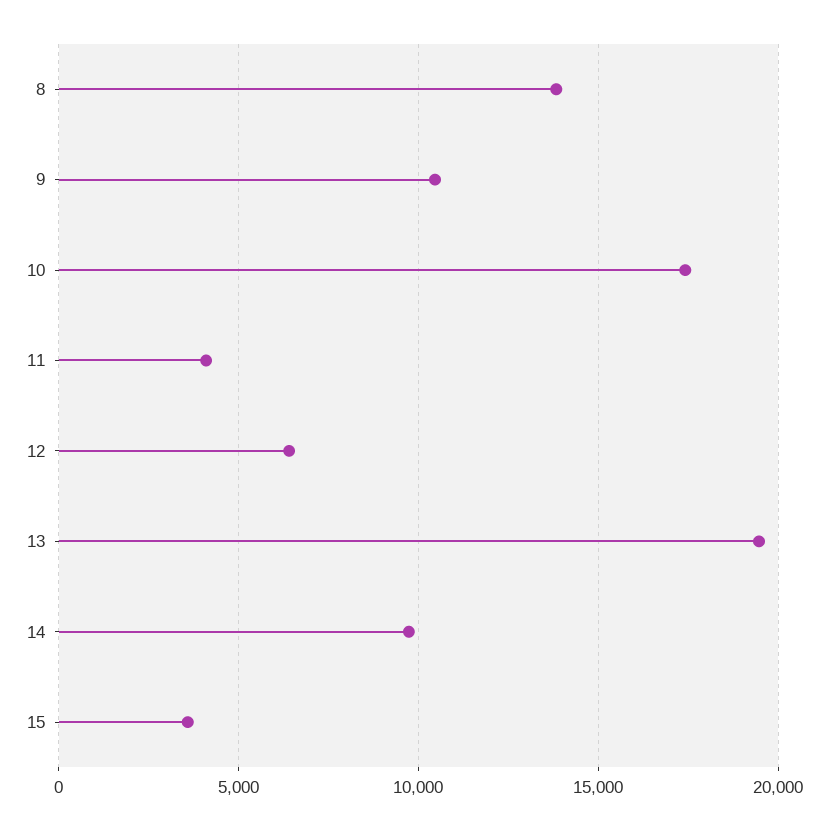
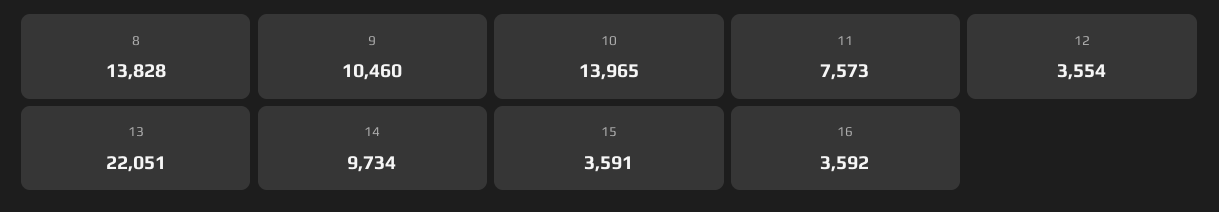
10: 17500 -> 13965
11: 4000 -> 7573
12: 6500 -> 3554
13: 19500 -> 22051
16: none -> 3592

